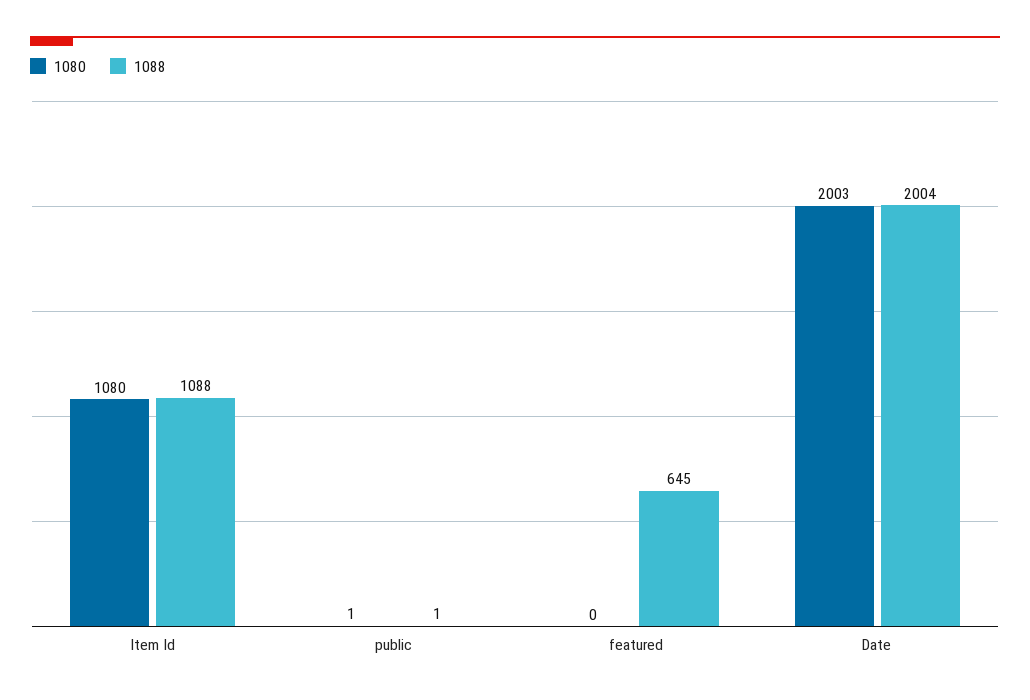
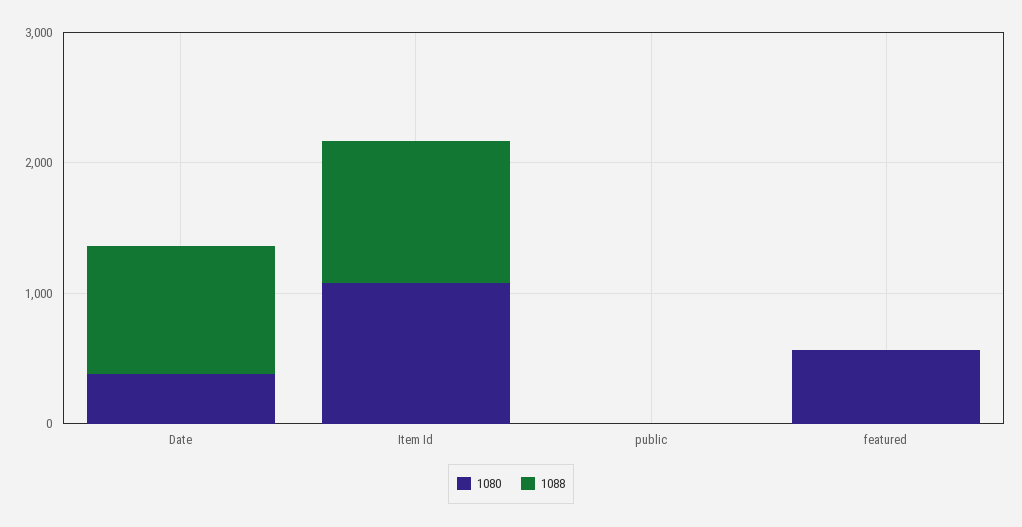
1080, featured: 0 -> 600
1088, featured: 645 -> 0
1080, Date: 2003 -> 400
1088, Date: 2004 -> 1000

